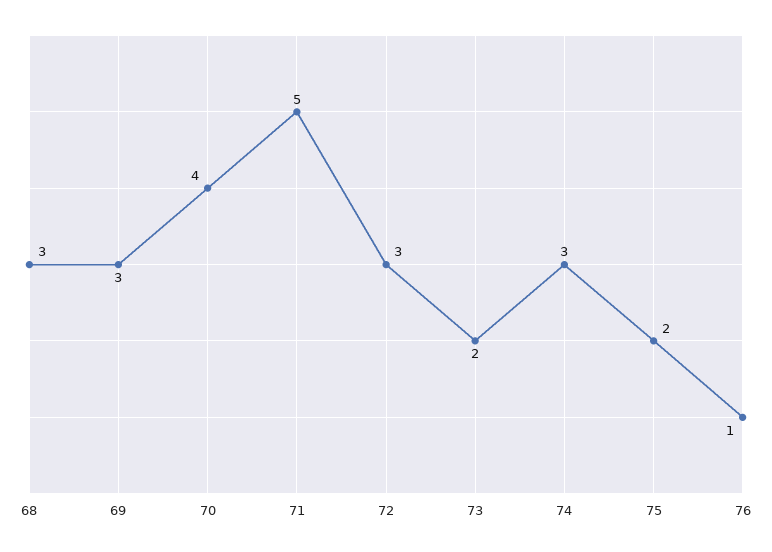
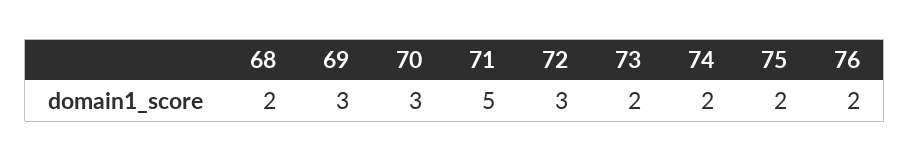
68: 3 -> 2
70: 4 -> 3
74: 3 -> 2
76: 1 -> 2

